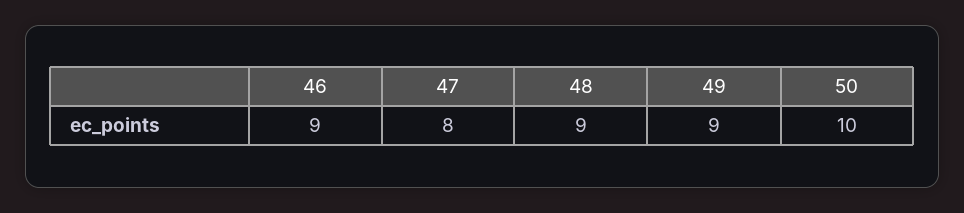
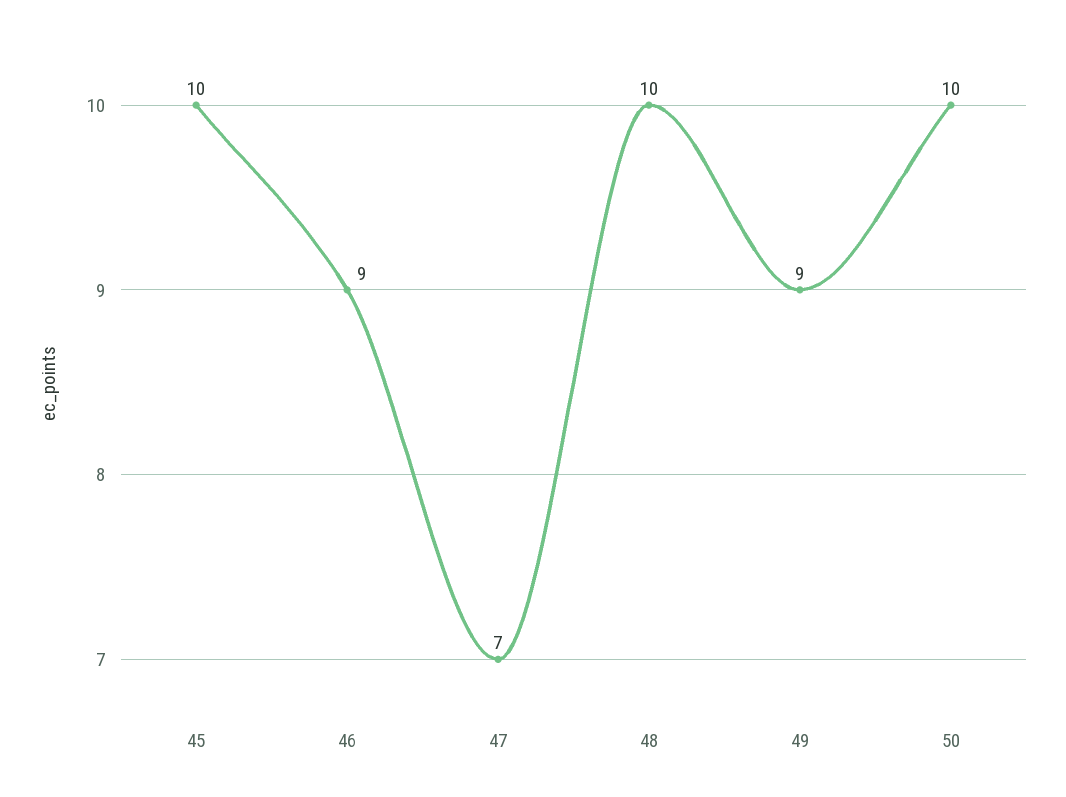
47: 8 -> 7
48: 9 -> 10
45: none -> 10

